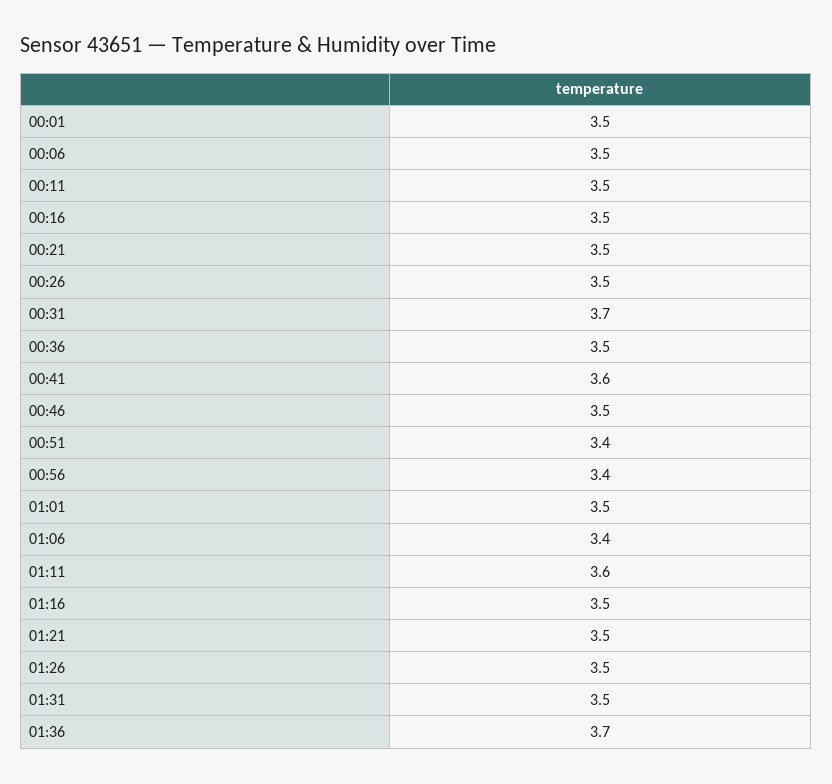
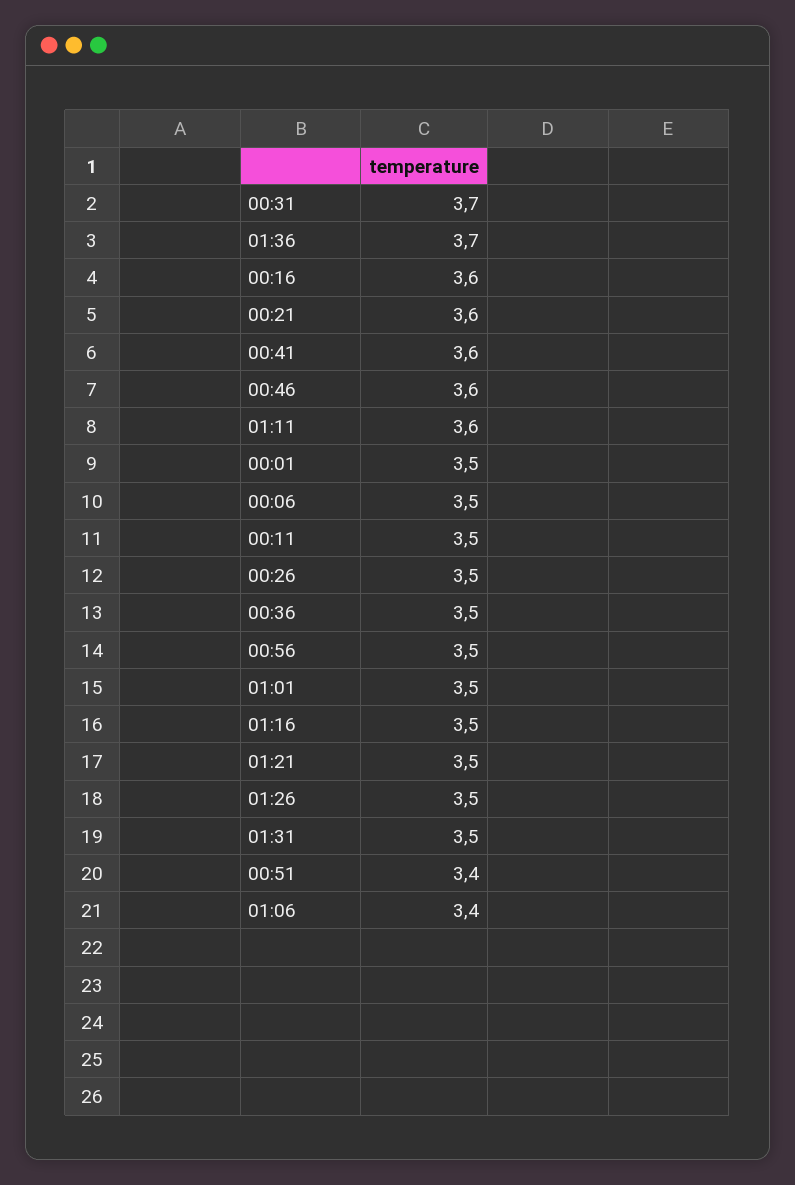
00:16: 3.5 -> 3.6
00:21: 3.5 -> 3.6
00:46: 3.5 -> 3.6
00:56: 3.4 -> 3.5

